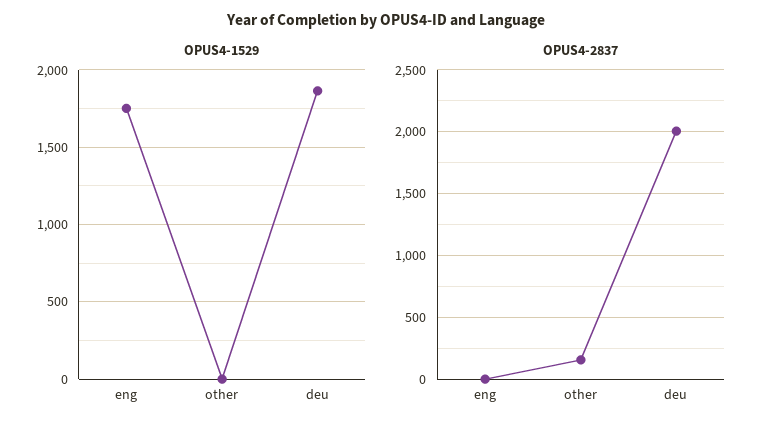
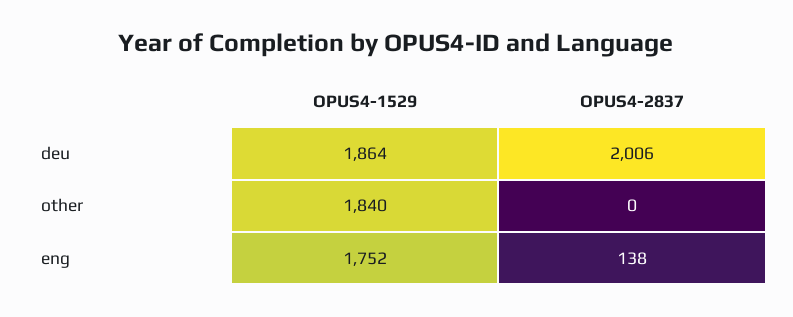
OPUS4-1529, other: 0 -> 1840
OPUS4-2837, eng: 0 -> 138
OPUS4-2837, other: 150 -> 0

